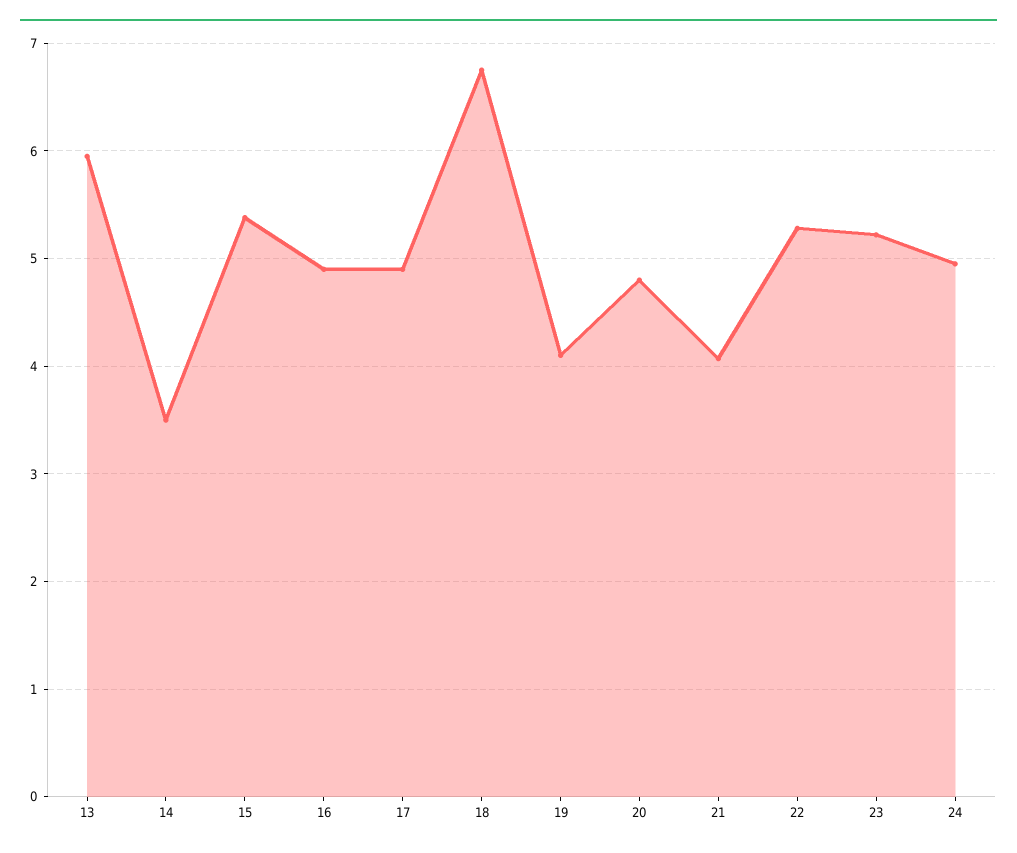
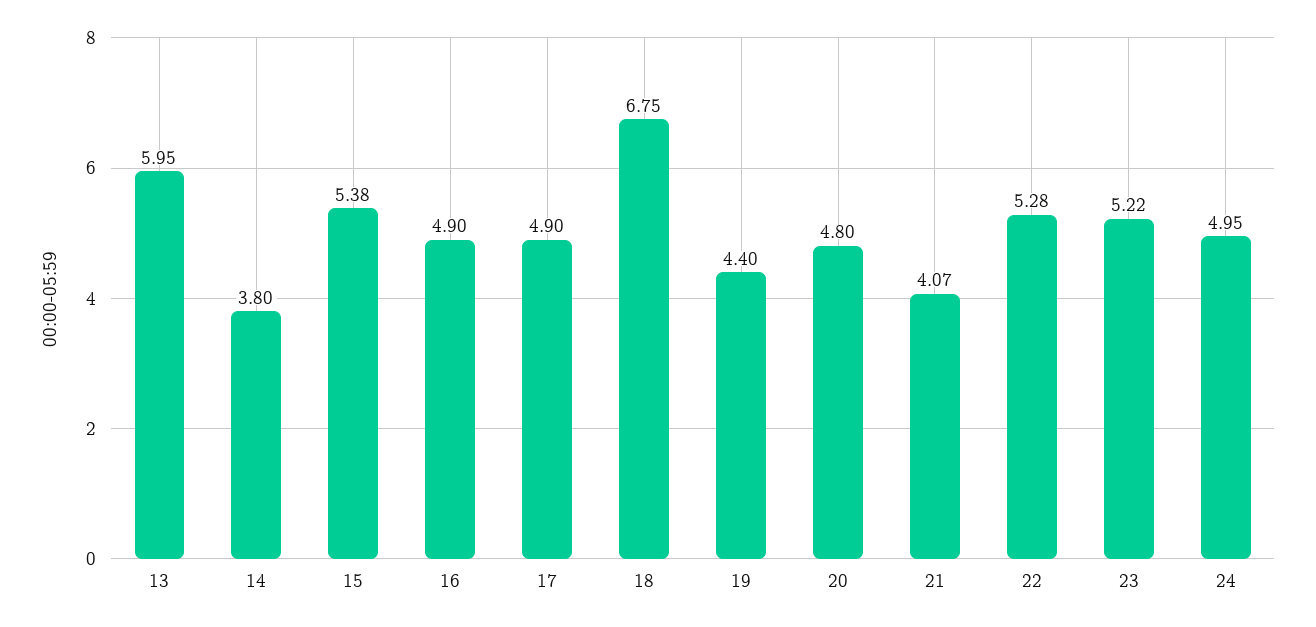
14: 3.5 -> 3.8
19: 4.1 -> 4.4

